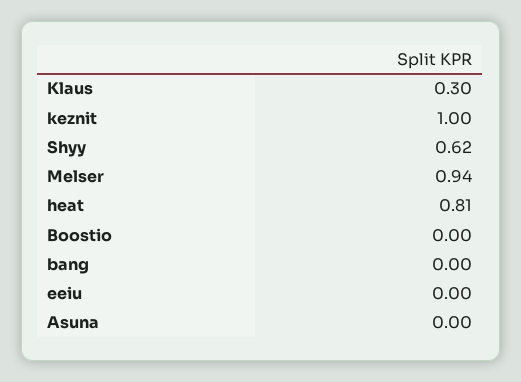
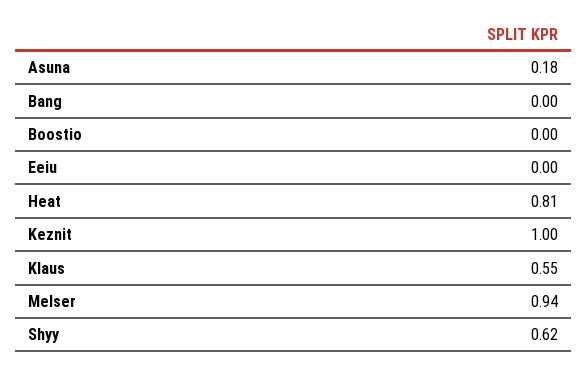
Klaus: 0.3 -> 0.55
Asuna: 0 -> 0.18

